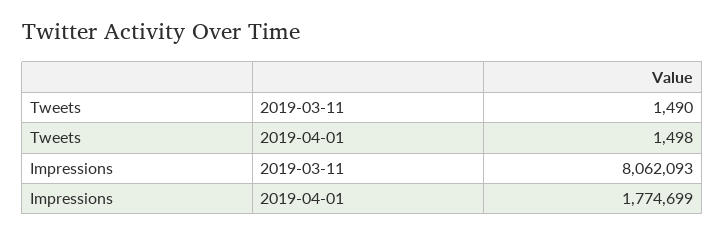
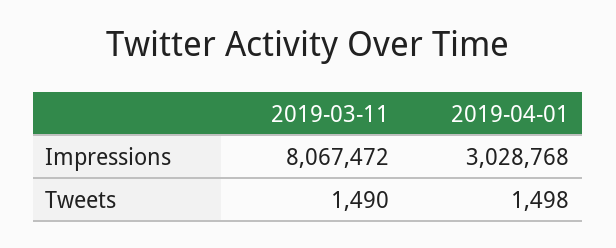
Impressions, 2019-03-11: 8062093 -> 8067472
Impressions, 2019-04-01: 1774699 -> 3028768

